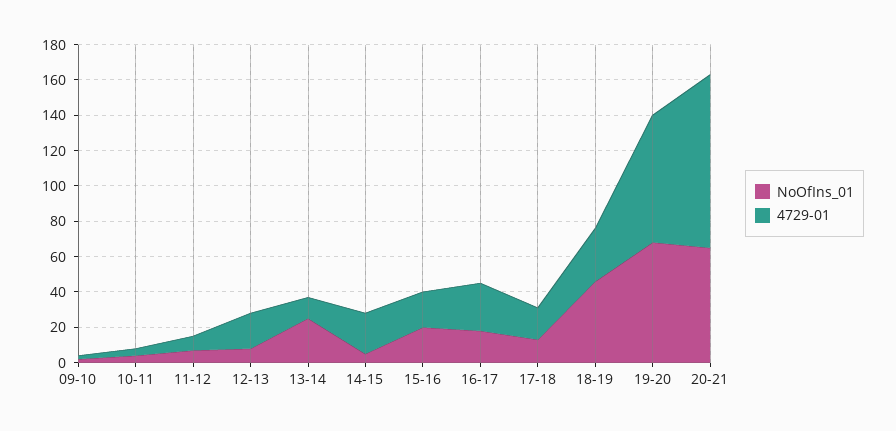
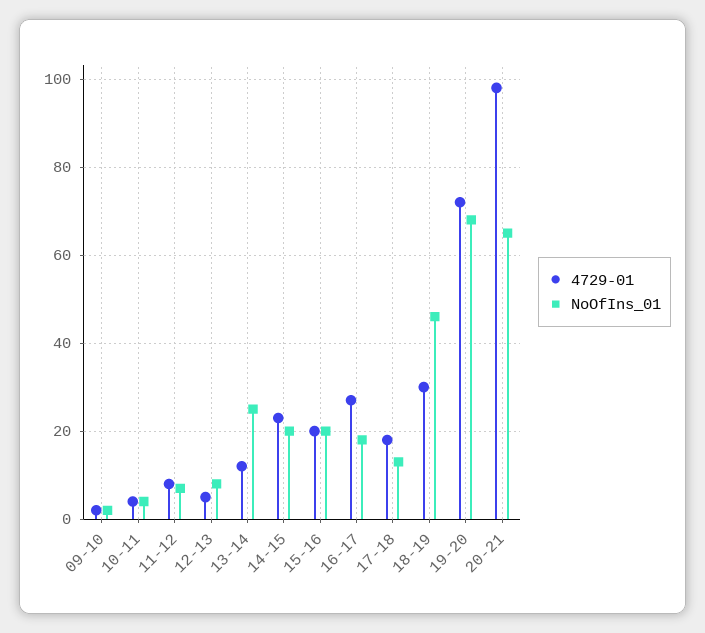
4729-01, 12-13: 20 -> 5
NoOfIns_01, 14-15: 5 -> 20

